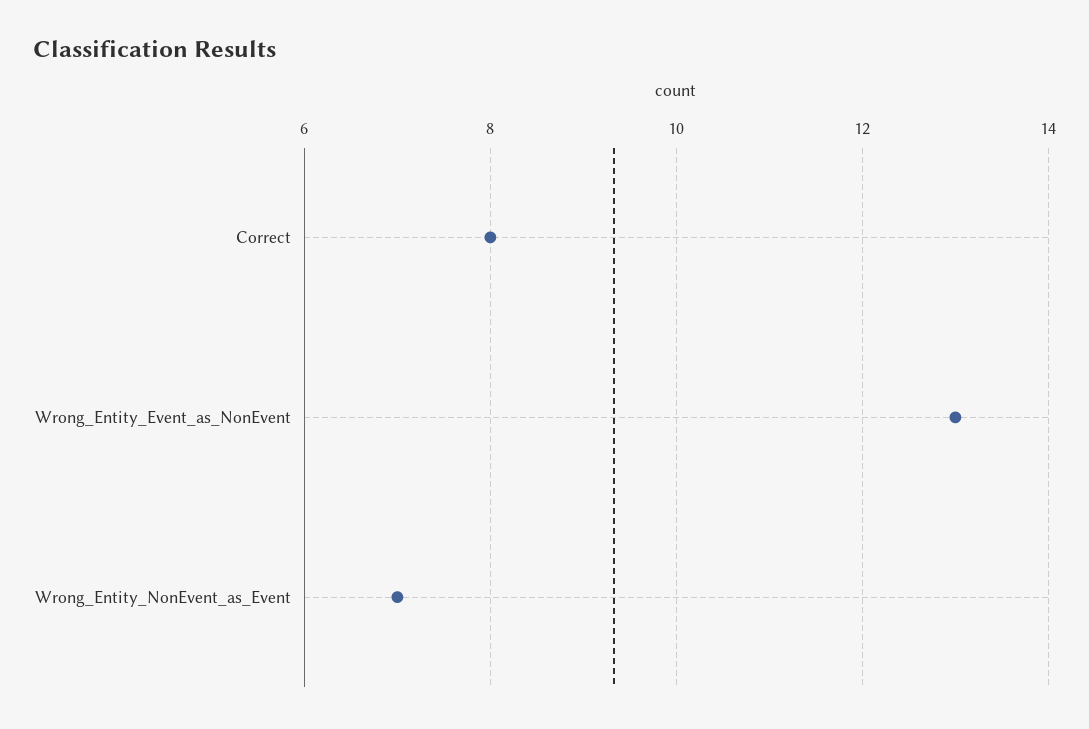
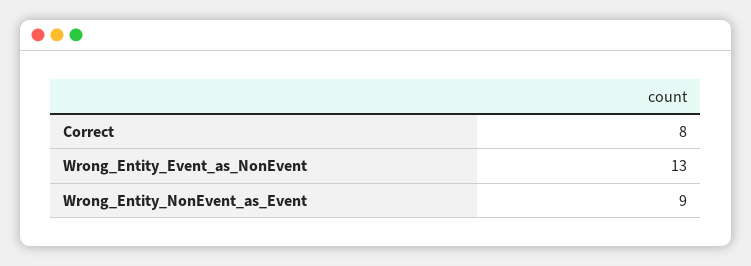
Wrong_Entity_NonEvent_as_Event: 7 -> 9

